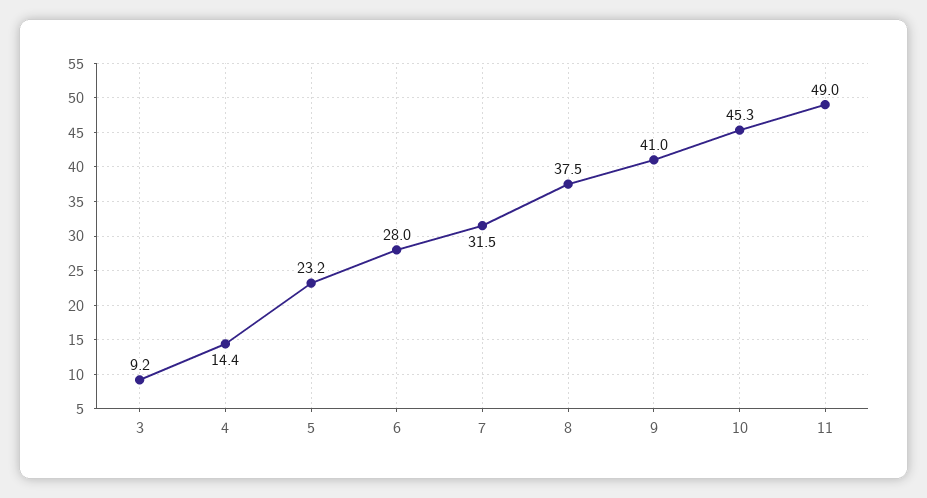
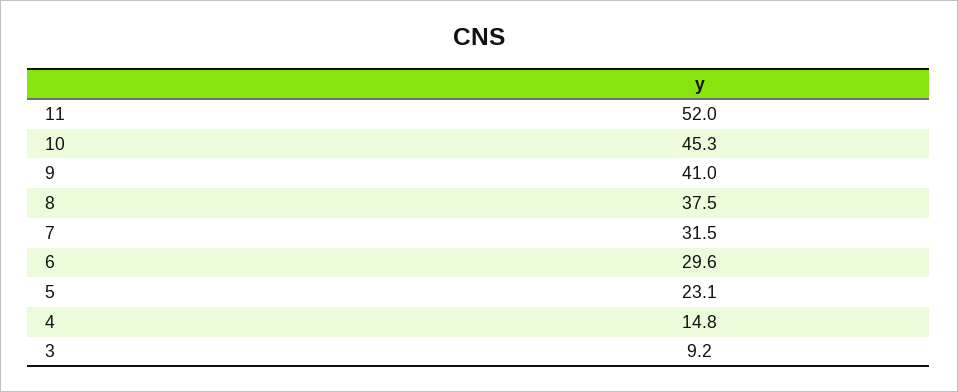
4: 14.4 -> 14.8
5: 23.2 -> 23.1
6: 28 -> 29.6
11: 49 -> 52

